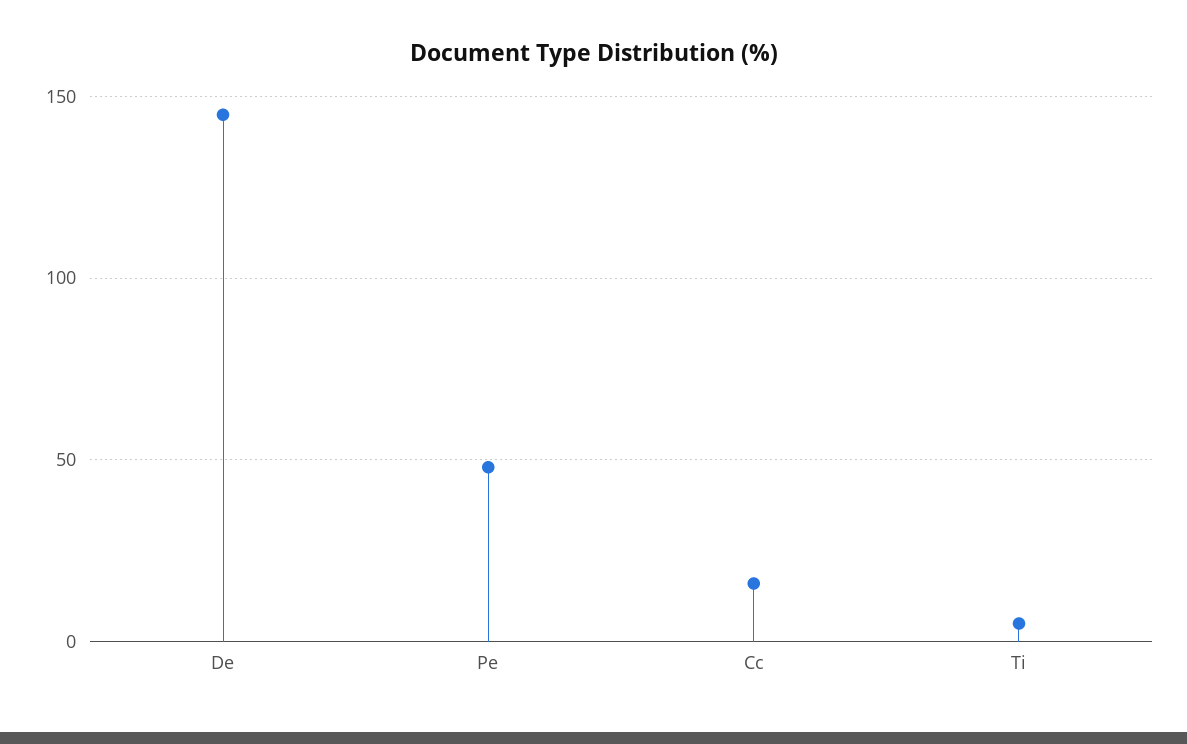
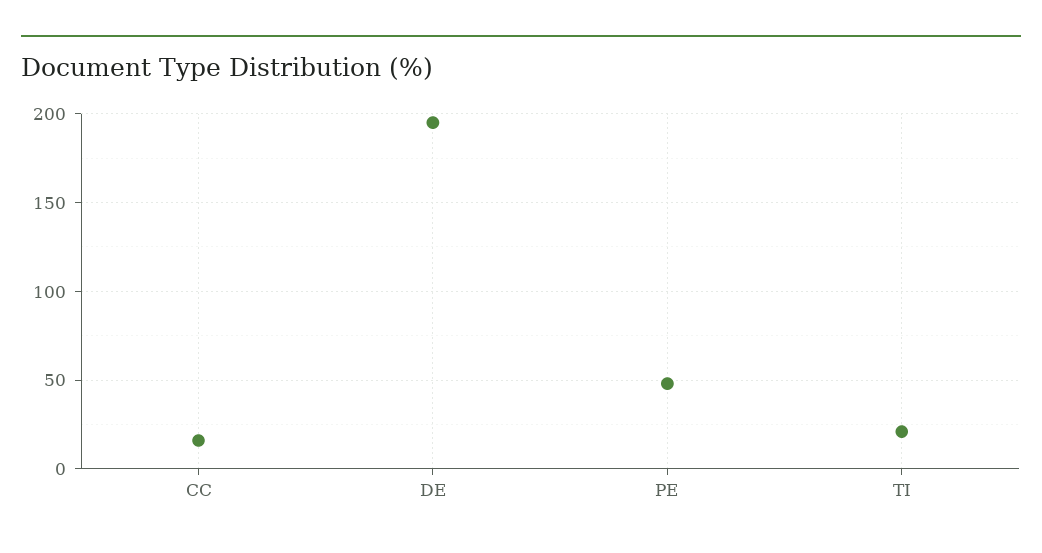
De: 145 -> 195
Ti: 5 -> 20

